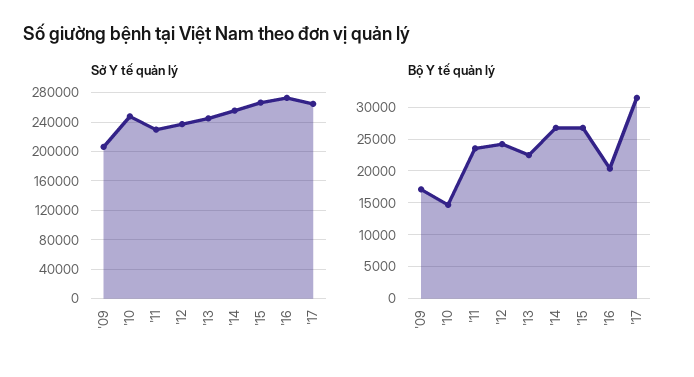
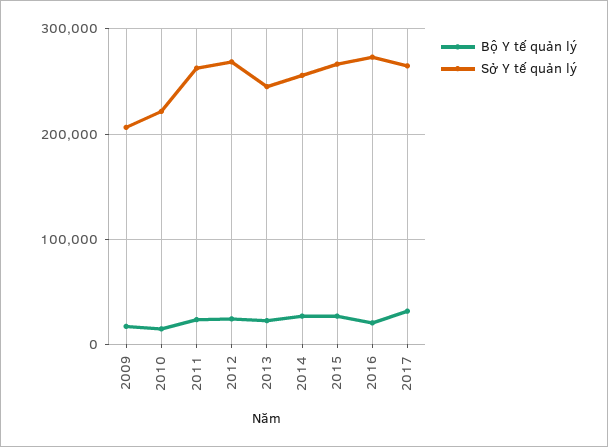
Sở Y tế quản lý, '10: 250000 -> 220000
Sở Y tế quản lý, '11: 230000 -> 260000
Sở Y tế quản lý, '12: 240000 -> 270000

